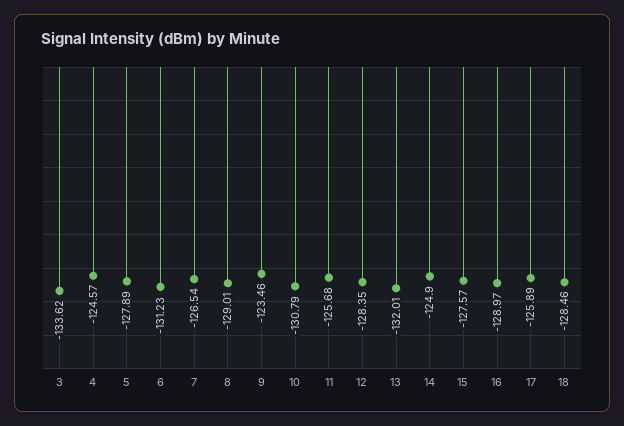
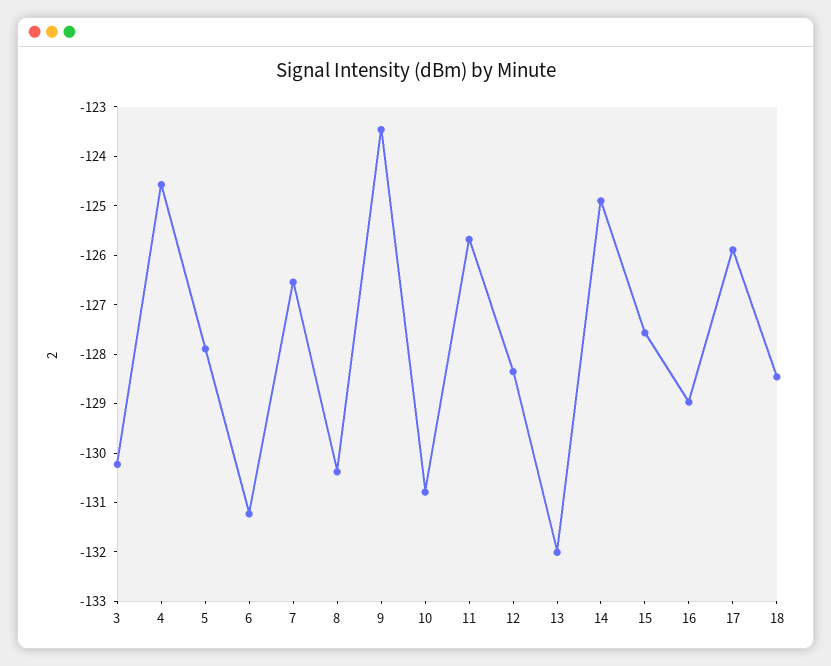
3: -133.62 -> -130.2
8: -129.01 -> -130.4

